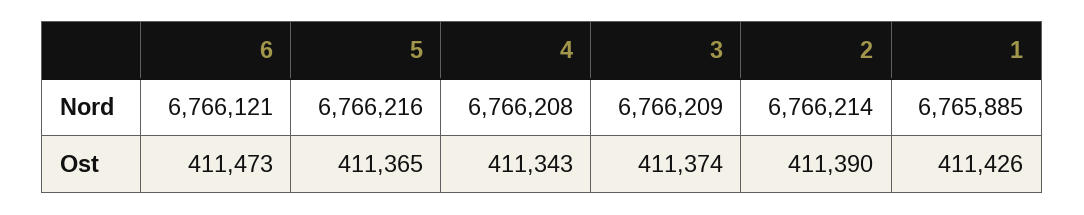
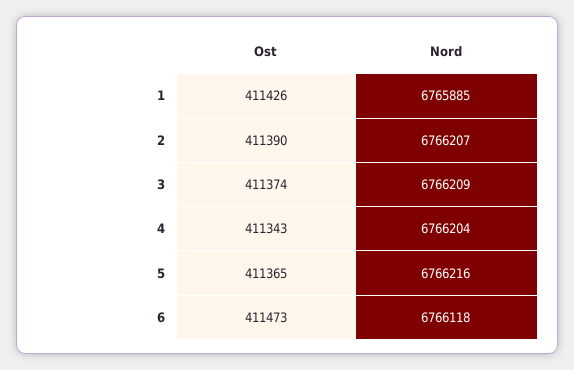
6, Nord: 6766121 -> 6766118
4, Nord: 6766208 -> 6766204
2, Nord: 6766214 -> 6766207

